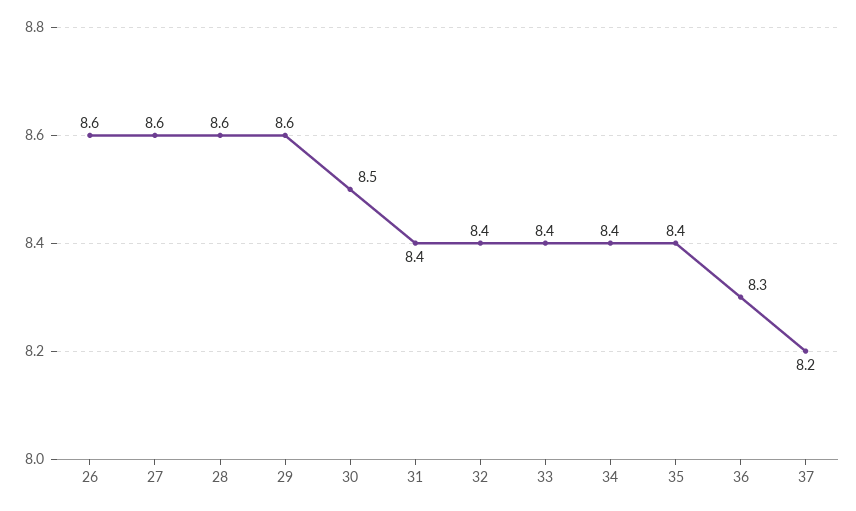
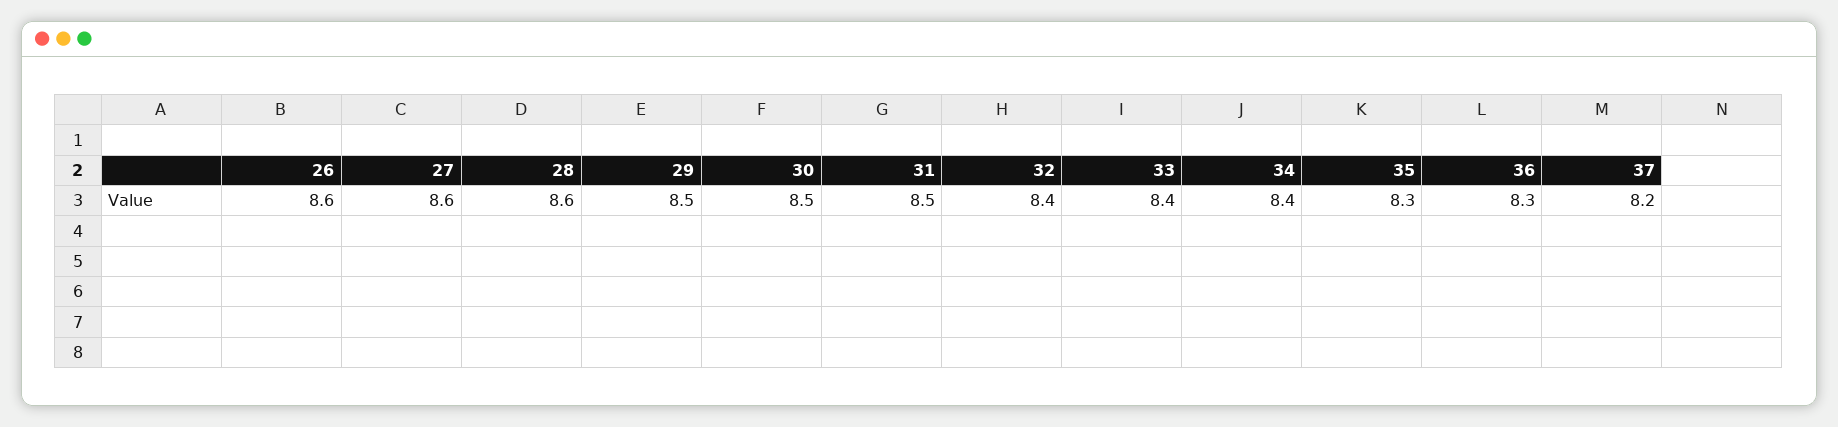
29: 8.6 -> 8.5
31: 8.4 -> 8.5
35: 8.4 -> 8.3

